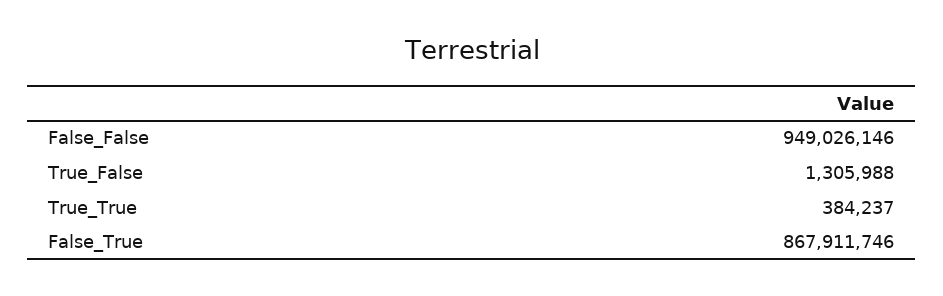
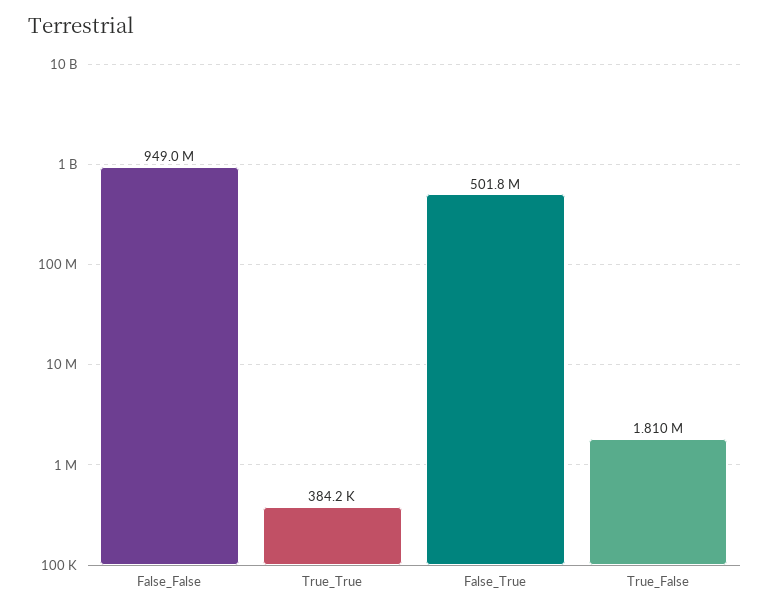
True_False: 1305988 -> 1810000
False_True: 867911746 -> 501800000

